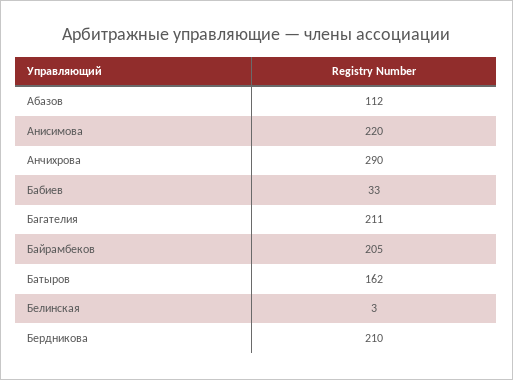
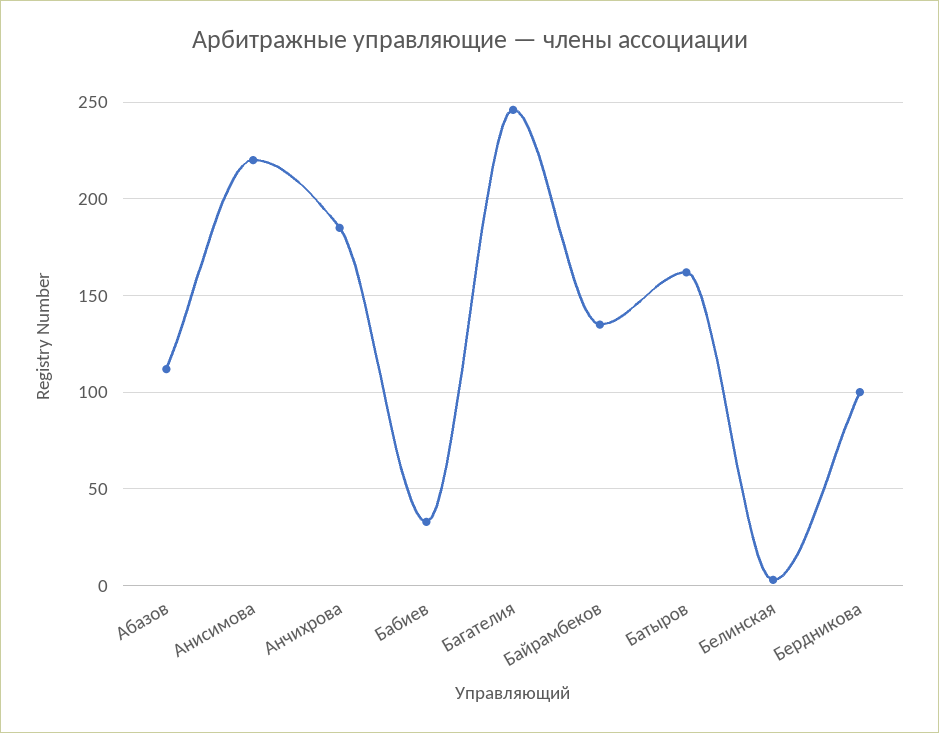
Анчихрова: 290 -> 185
Багателия: 211 -> 245
Байрамбеков: 205 -> 135
Бердникова: 210 -> 100

